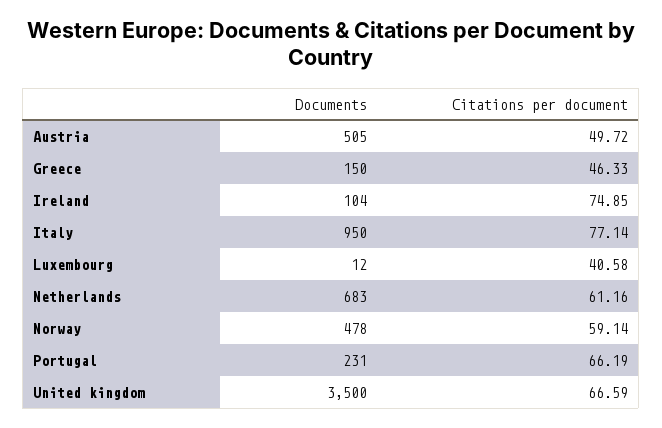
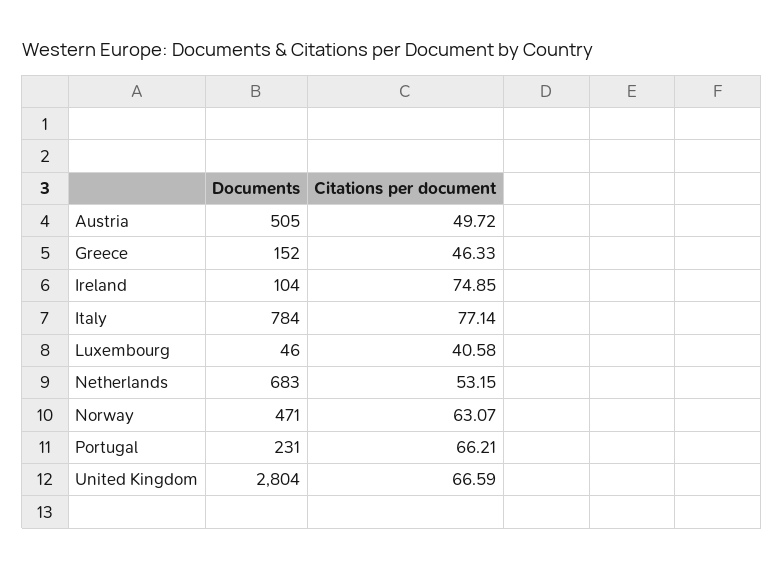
Documents, Greece: 150 -> 152
Documents, Italy: 950 -> 784
Documents, Luxembourg: 12 -> 46
Citations per document, Netherlands: 61.16 -> 53.15
Documents, Norway: 478 -> 471
Citations per document, Norway: 59.14 -> 63.07
Citations per document, Portugal: 66.19 -> 66.21
Documents, United kingdom: 3500 -> 2804

